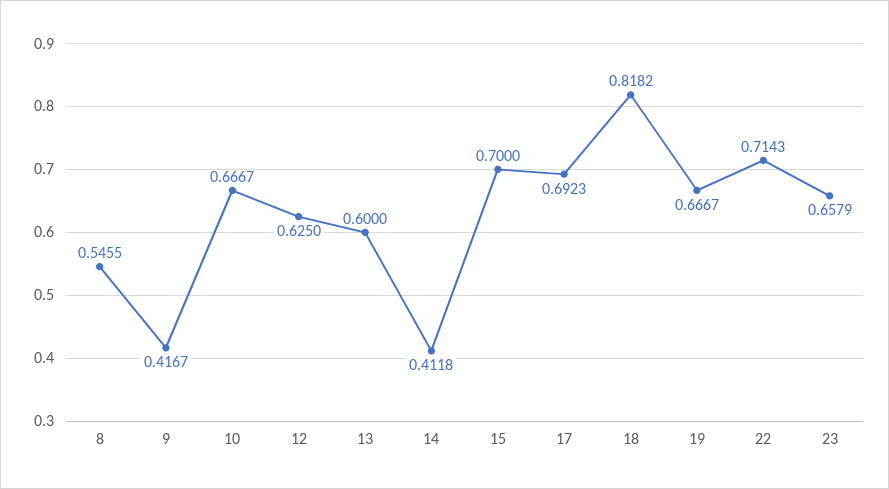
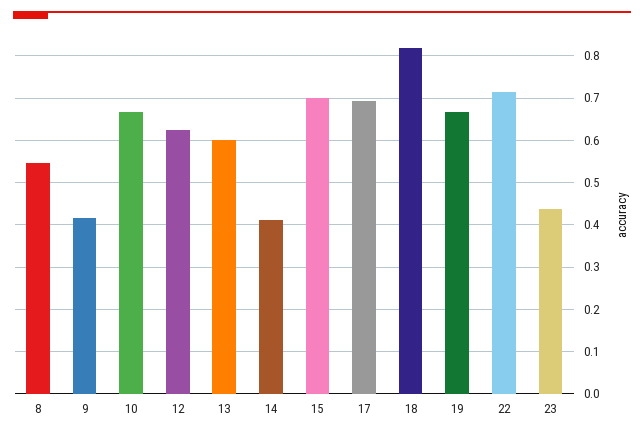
23: 0.6579 -> 0.44

